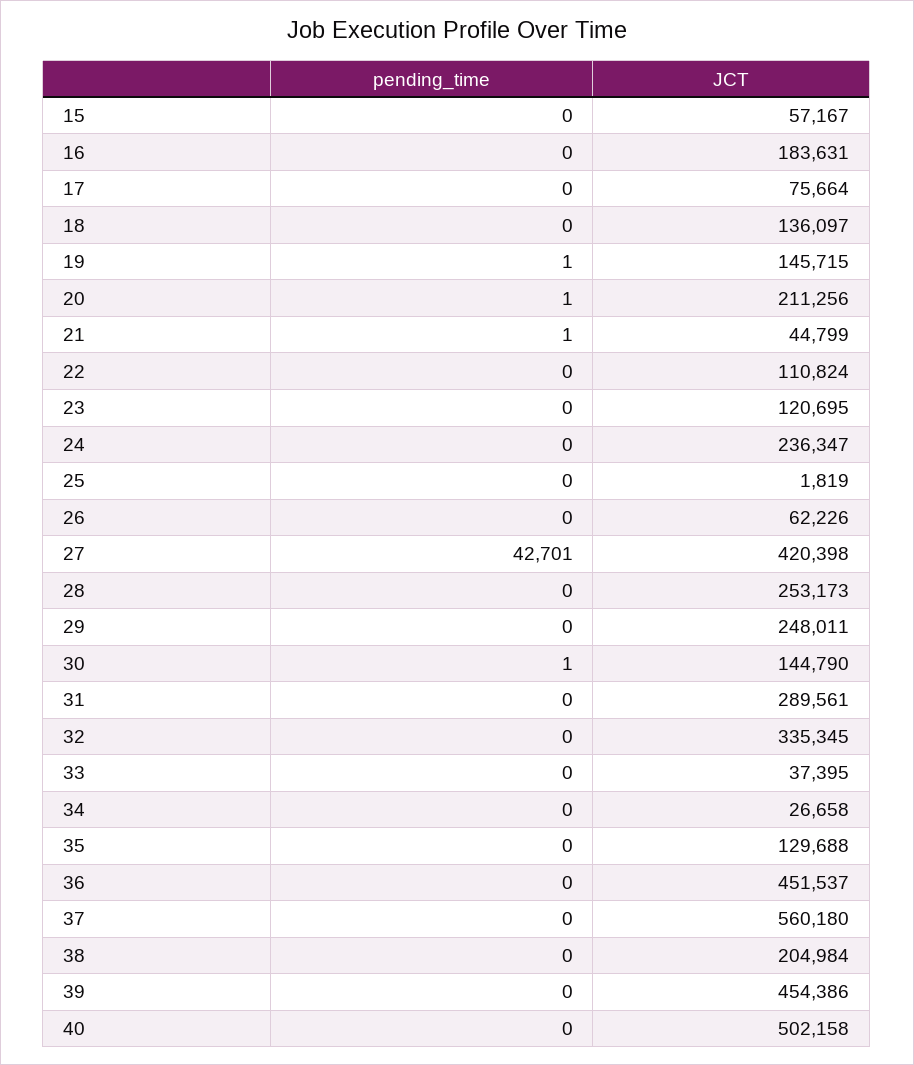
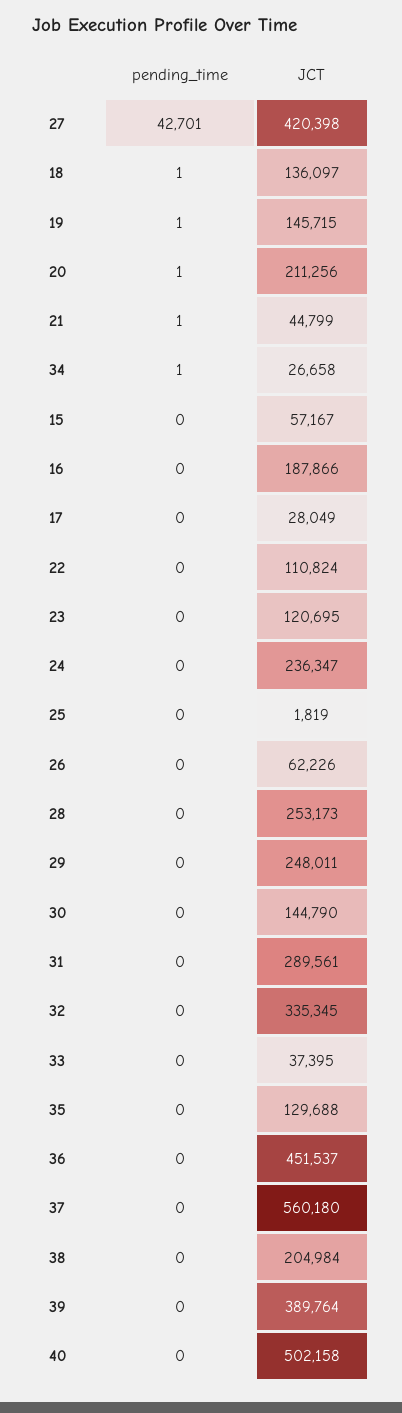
JCT, 16: 183631 -> 187866
JCT, 17: 75664 -> 28049
pending_time, 18: 0 -> 1
pending_time, 30: 1 -> 0
pending_time, 34: 0 -> 1
JCT, 39: 454386 -> 389764

